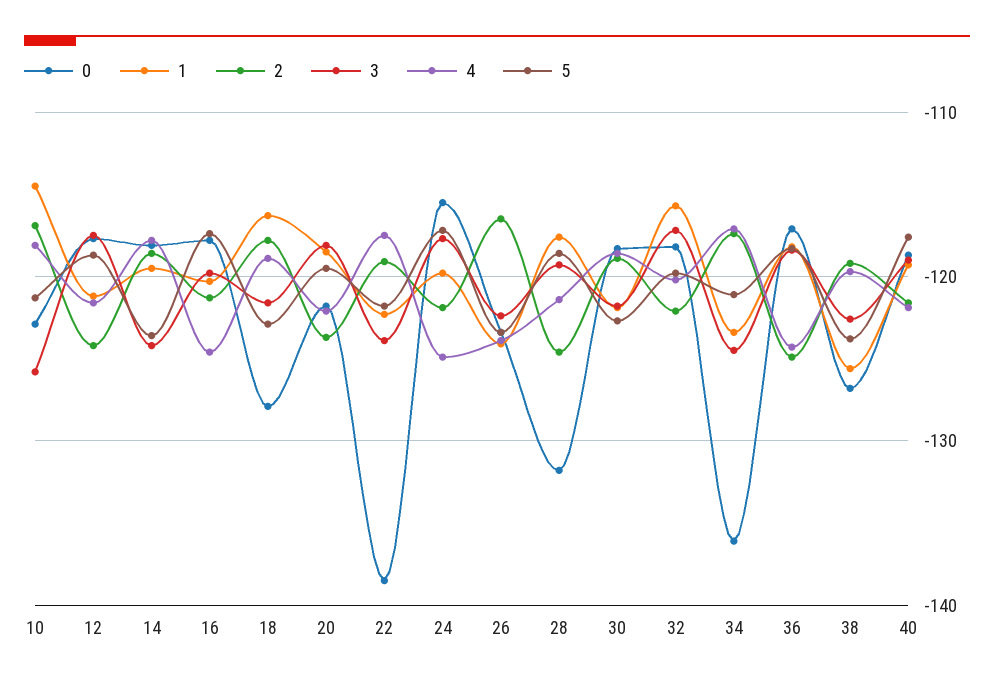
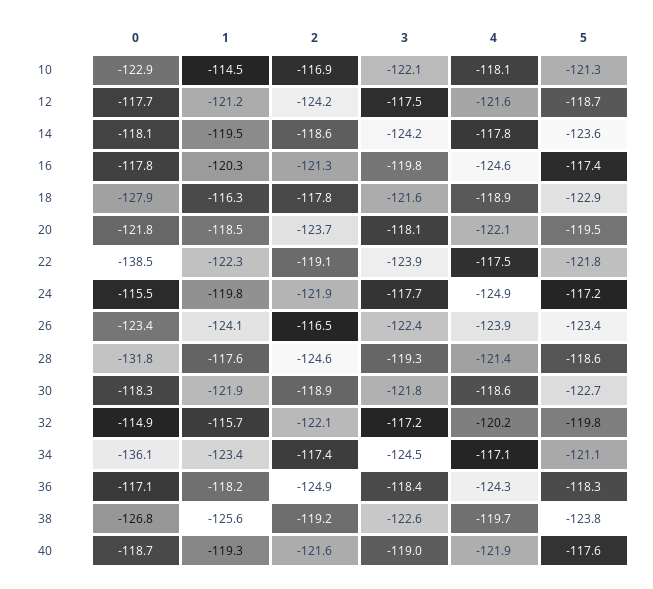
3, 10: -126 -> -122.1
0, 32: -118 -> -114.9

